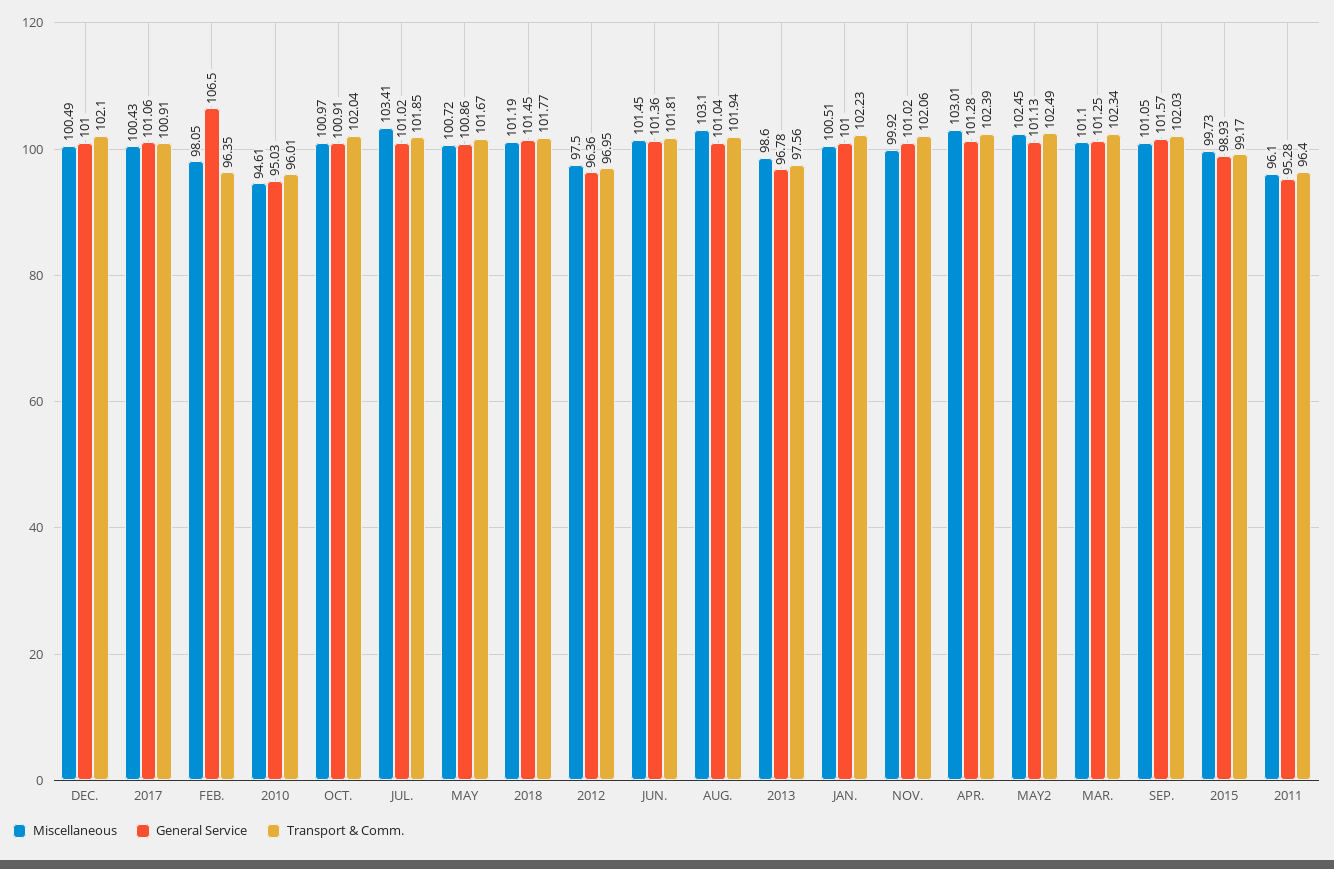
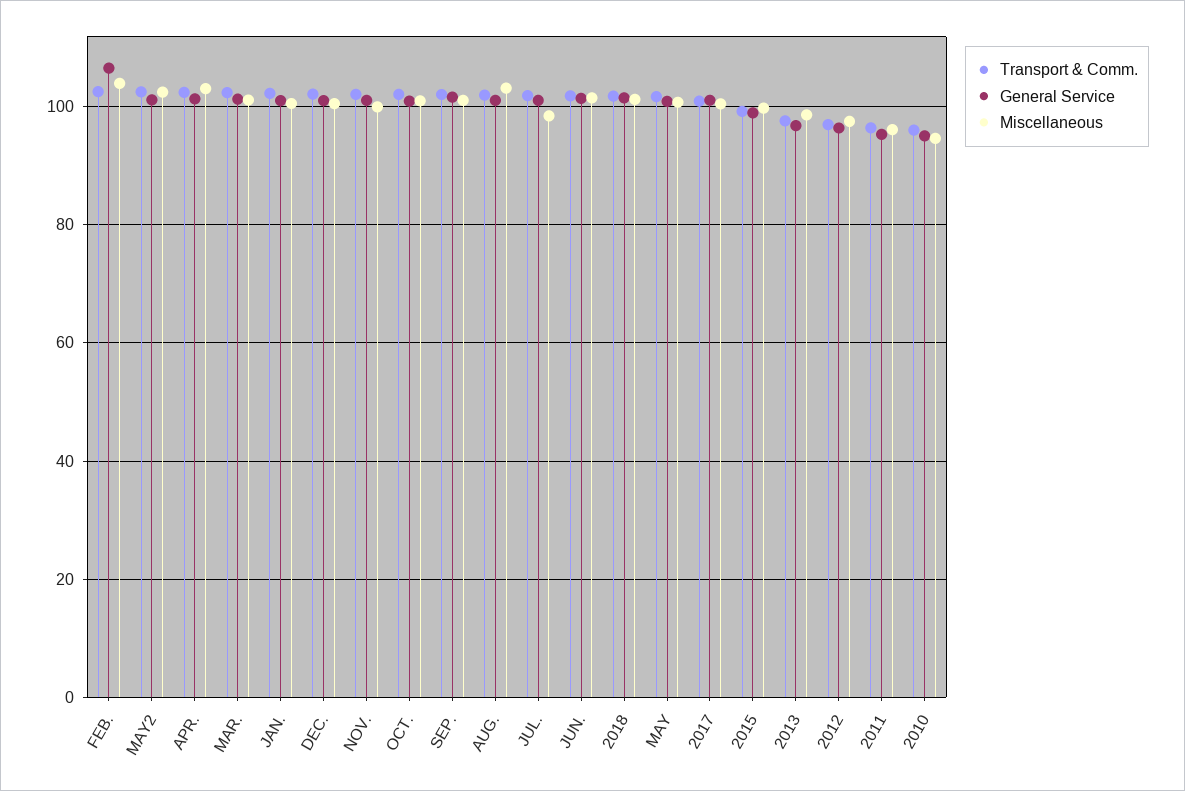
Miscellaneous, FEB.: 98.05 -> 104
Transport & Comm., FEB.: 96.35 -> 102
Miscellaneous, JUL.: 103.41 -> 98

